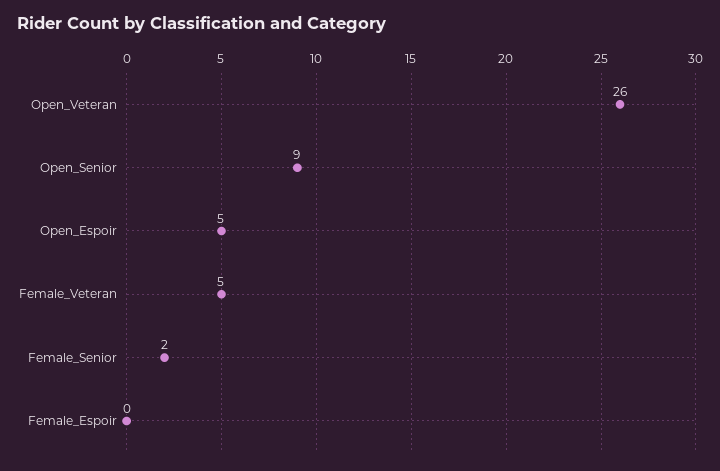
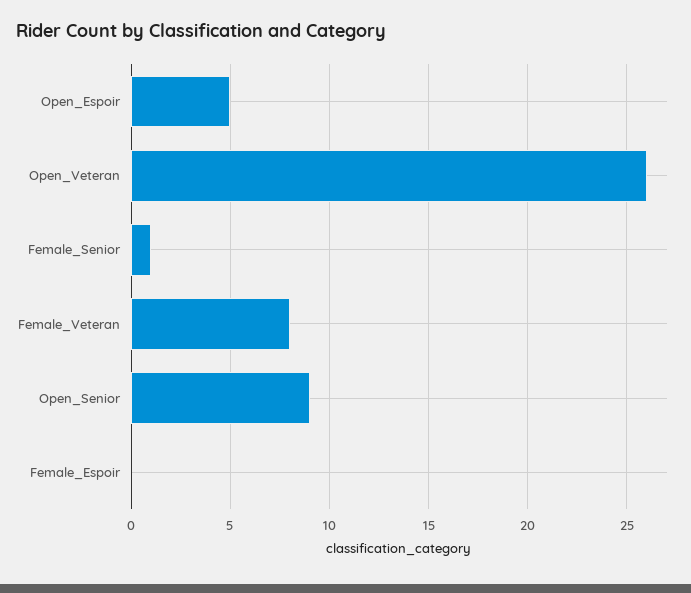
Female_Veteran: 5 -> 8
Female_Senior: 2 -> 1

